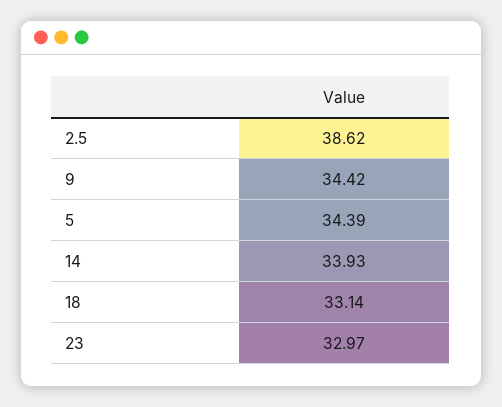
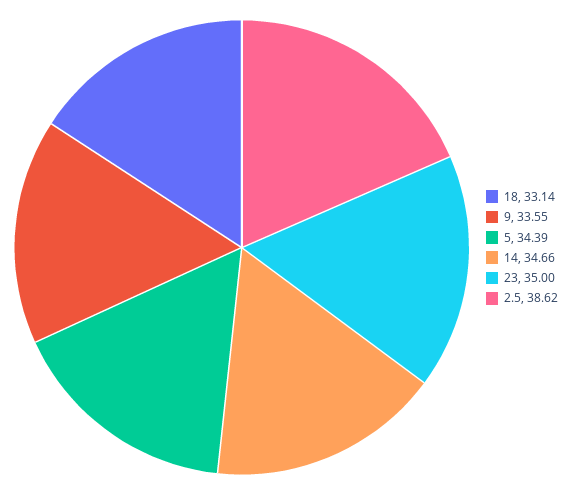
9: 34.42 -> 33.55
14: 33.93 -> 34.66
23: 32.97 -> 35

